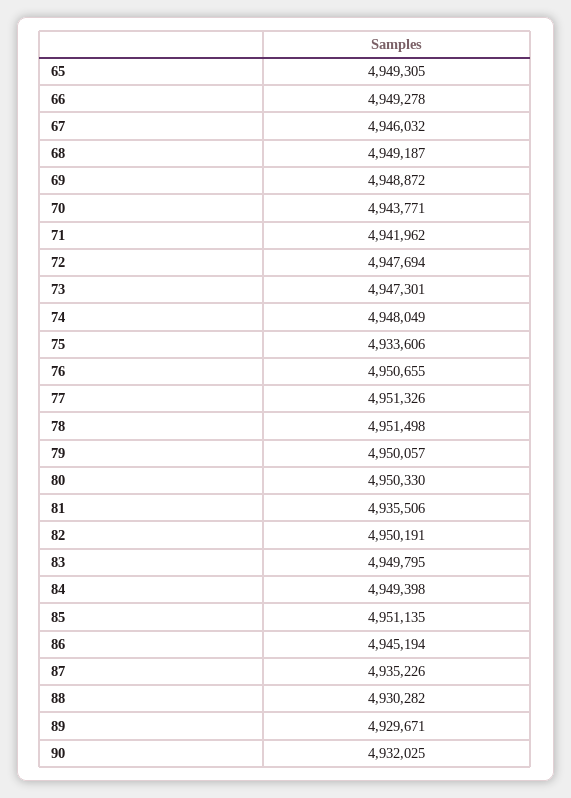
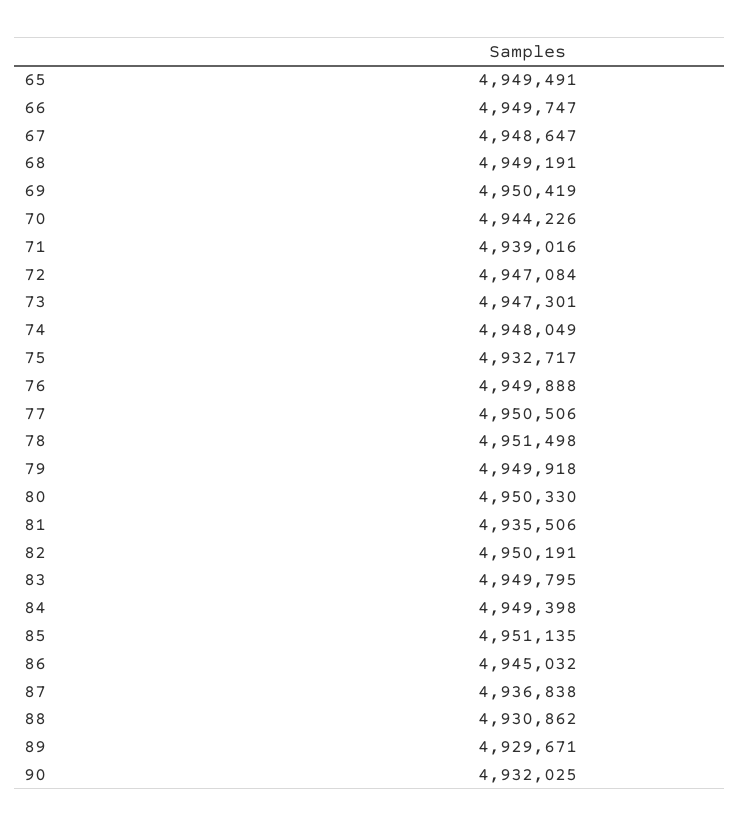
65: 4949305 -> 4949491
66: 4949278 -> 4949747
67: 4946032 -> 4948647
68: 4949187 -> 4949191
69: 4948872 -> 4950419
70: 4943771 -> 4944226
71: 4941962 -> 4939016
72: 4947694 -> 4947084
75: 4933606 -> 4932717
76: 4950655 -> 4949888
77: 4951326 -> 4950506
79: 4950057 -> 4949918
86: 4945194 -> 4945032
87: 4935226 -> 4936838
88: 4930282 -> 4930862

